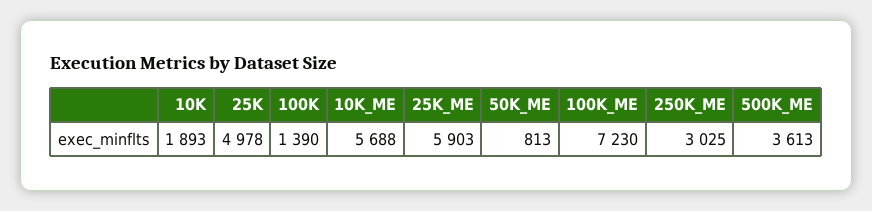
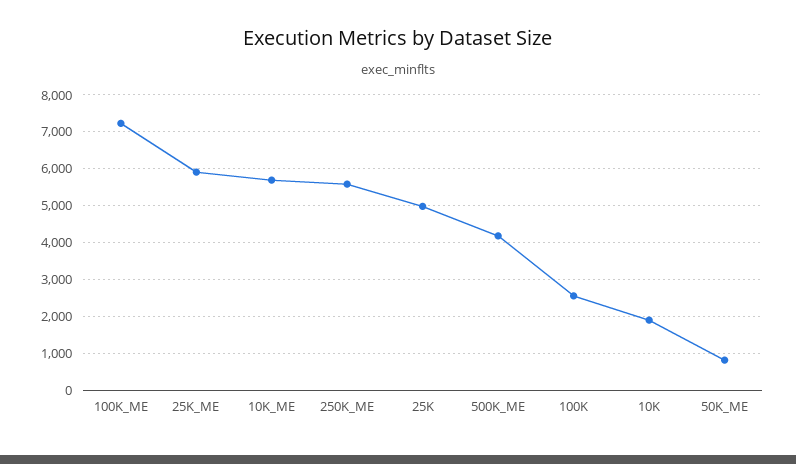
100K: 1390 -> 2600
250K_ME: 3025 -> 5600
500K_ME: 3613 -> 4200

